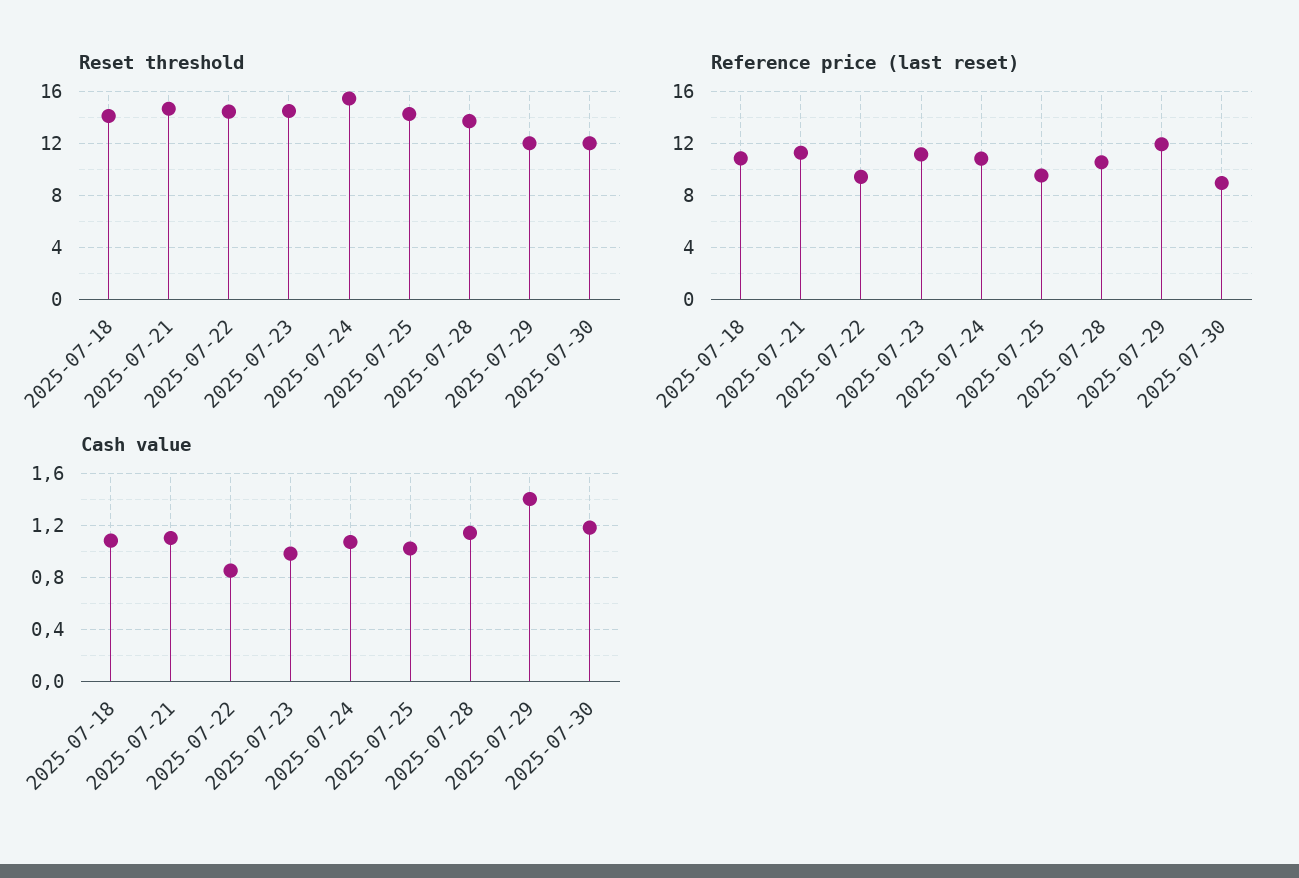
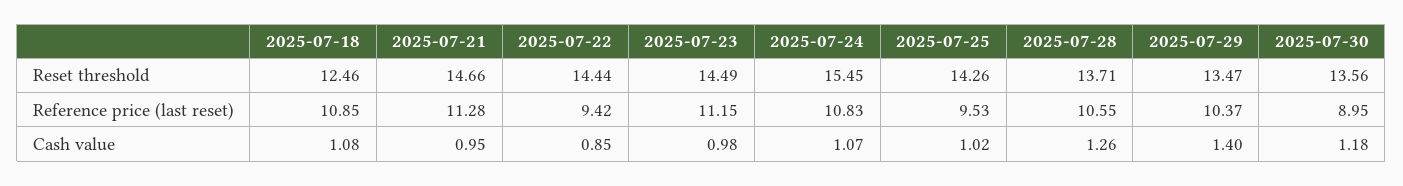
Reset threshold, 2025-07-18: 14 -> 12.46
Reset threshold, 2025-07-29: 12 -> 13.47
Reset threshold, 2025-07-30: 12 -> 13.56
Reference price (last reset), 2025-07-29: 12 -> 10.37
Cash value, 2025-07-21: 1.1 -> 0.95
Cash value, 2025-07-28: 1.15 -> 1.26

